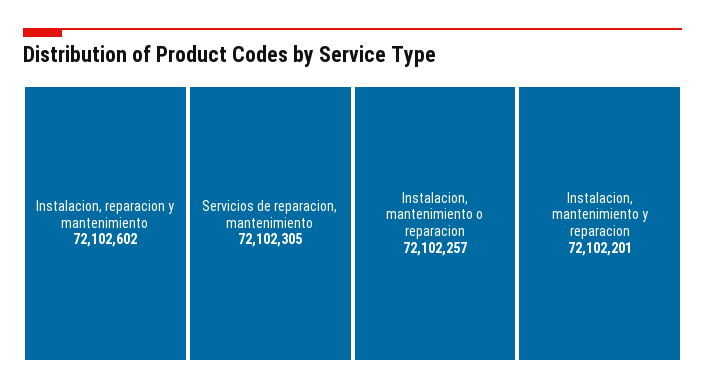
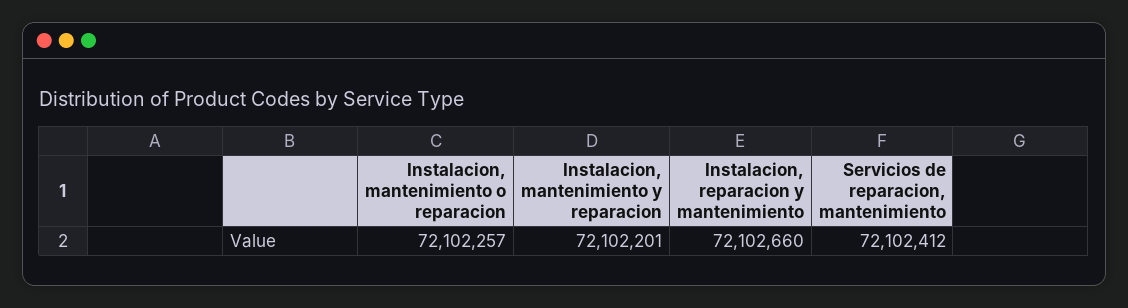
Instalacion, reparacion y mantenimiento: 72102602 -> 72102660
Servicios de reparacion, mantenimiento: 72102305 -> 72102412

